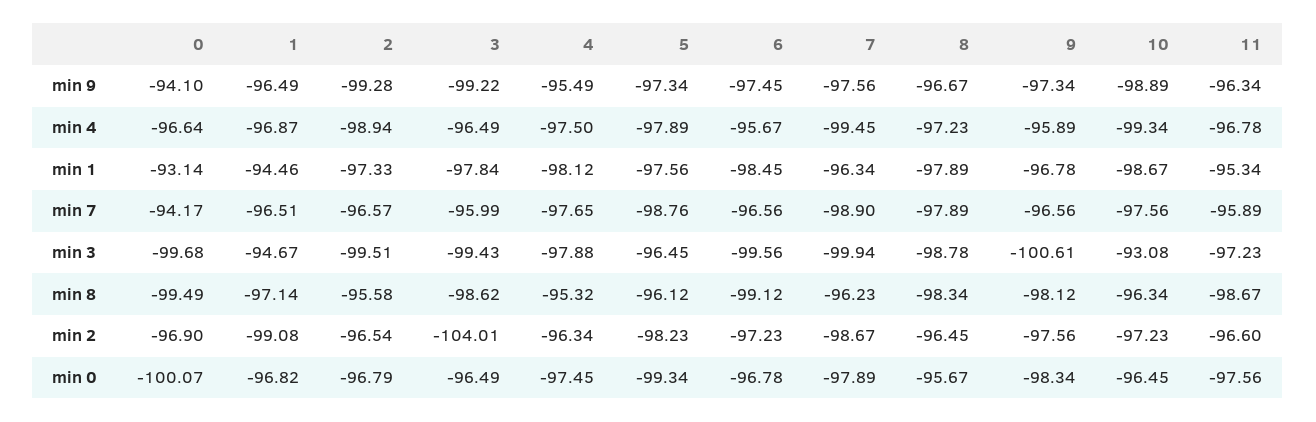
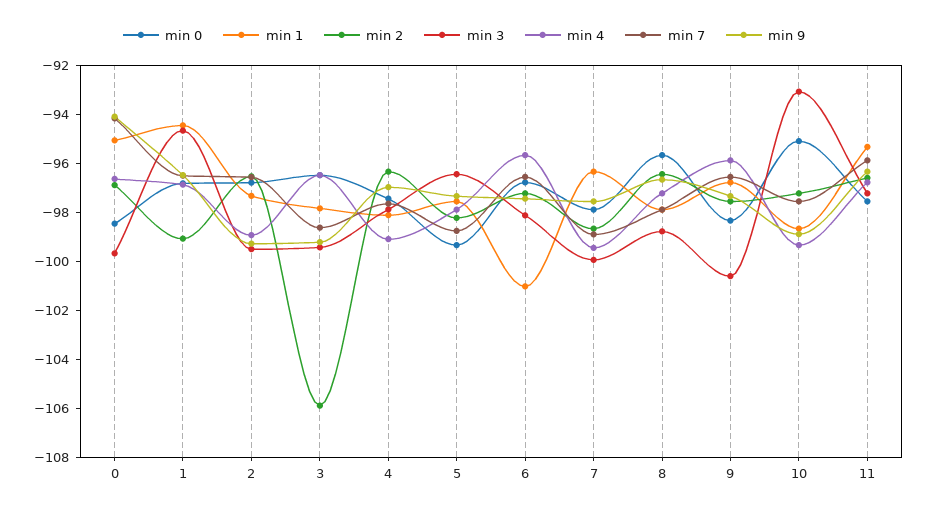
min 9, 4: -95.49 -> -97
min 4, 4: -97.5 -> -99
min 1, 0: -93.14 -> -95
min 1, 6: -98.45 -> -101
min 7, 3: -95.99 -> -98.5
min 3, 6: -99.56 -> -98
min 8, 0: -99.49 -> none
min 8, 1: -97.14 -> none
min 8, 2: -95.58 -> none
min 8, 3: -98.62 -> none
min 8, 4: -95.32 -> none
min 8, 5: -96.12 -> none
min 8, 6: -99.12 -> none
min 8, 7: -96.23 -> none
min 8, 8: -98.34 -> none
min 8, 9: -98.12 -> none
min 8, 10: -96.34 -> none
min 8, 11: -98.67 -> none
min 2, 3: -104.01 -> -106
min 0, 0: -100.07 -> -98.5
min 0, 10: -96.45 -> -95

